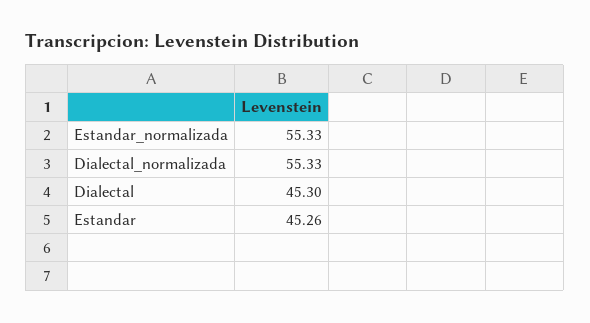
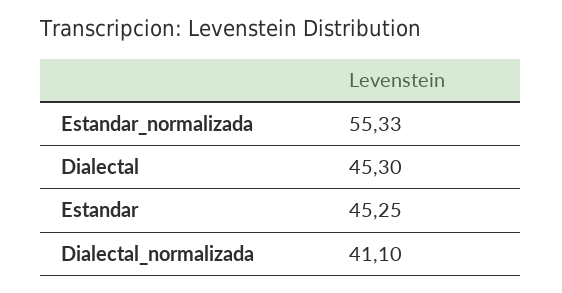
Dialectal_normalizada: 55.33 -> 41.1
Estandar: 45.26 -> 45.25

